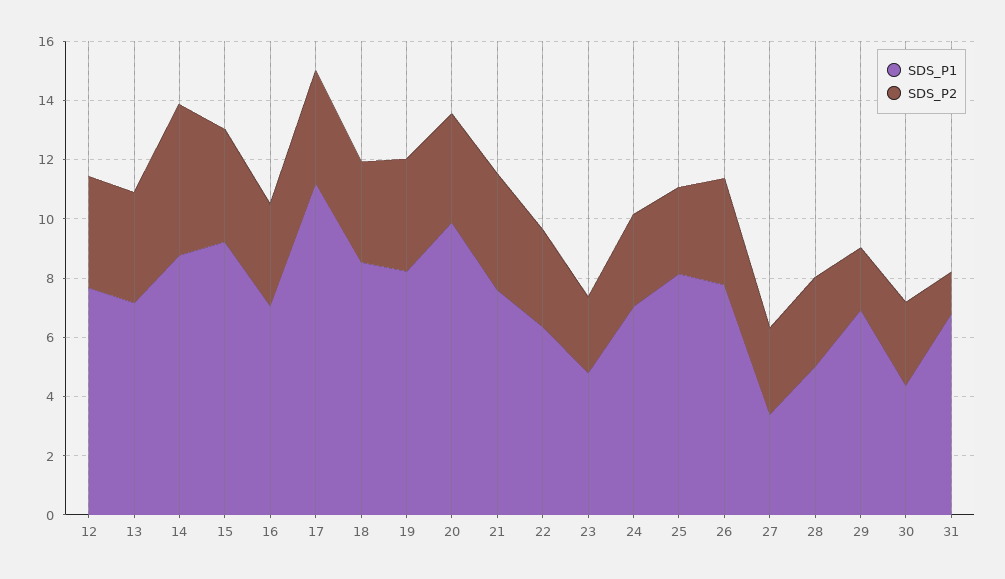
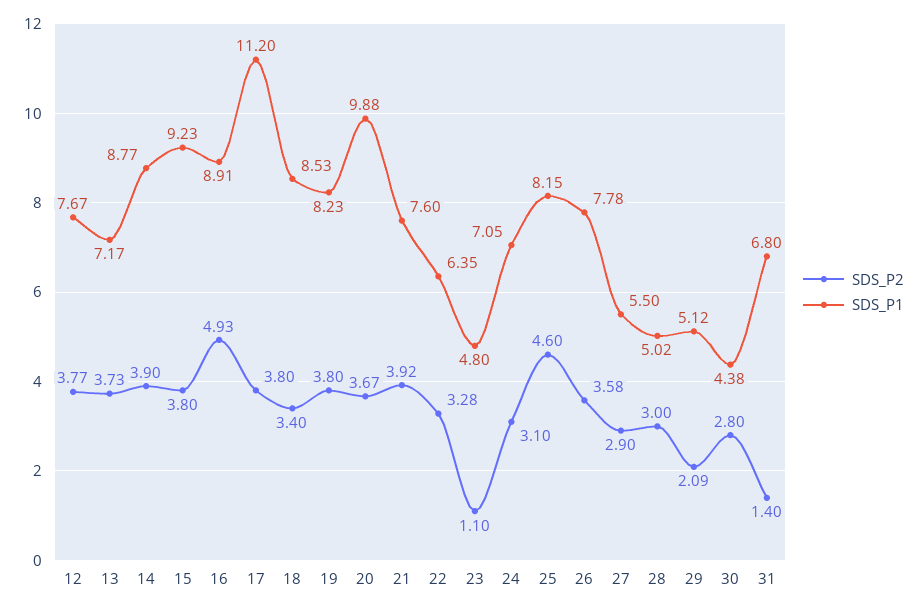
SDS_P2, 14: 5 -> 3.9
SDS_P1, 16: 7 -> 8.91
SDS_P2, 16: 3.5 -> 4.93
SDS_P2, 23: 2.5 -> 1.1
SDS_P2, 25: 3 -> 4.6
SDS_P1, 27: 3.5 -> 5.5
SDS_P1, 29: 7 -> 5.12

